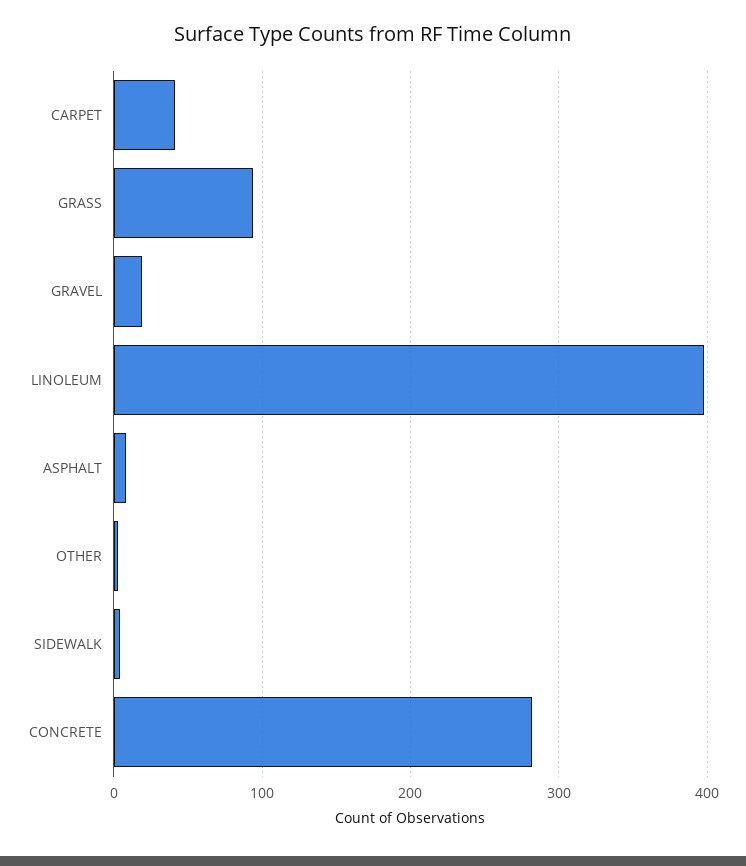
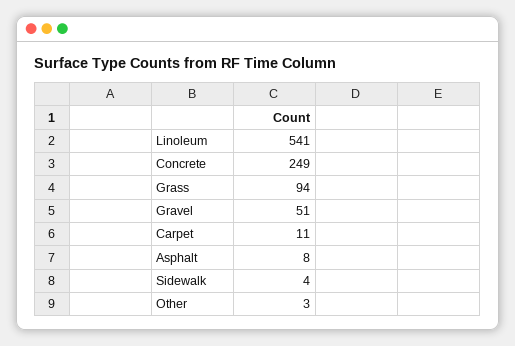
CARPET: 40 -> 11
GRAVEL: 20 -> 51
LINOLEUM: 400 -> 541
CONCRETE: 280 -> 249

